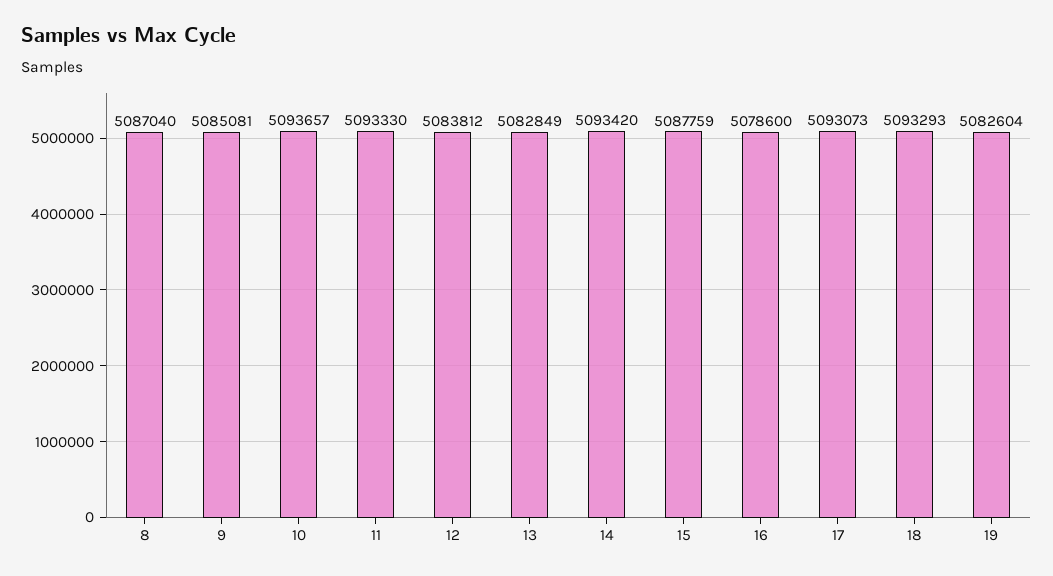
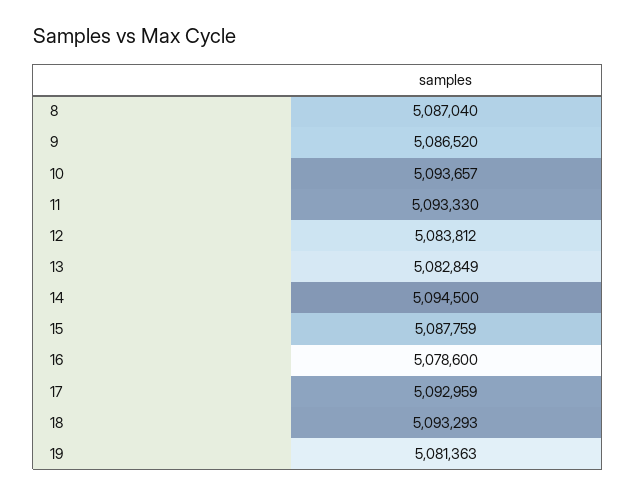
9: 5085081 -> 5086520
14: 5093420 -> 5094500
17: 5093073 -> 5092959
19: 5082604 -> 5081363

